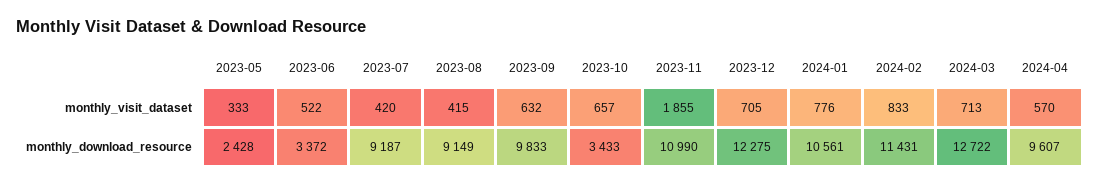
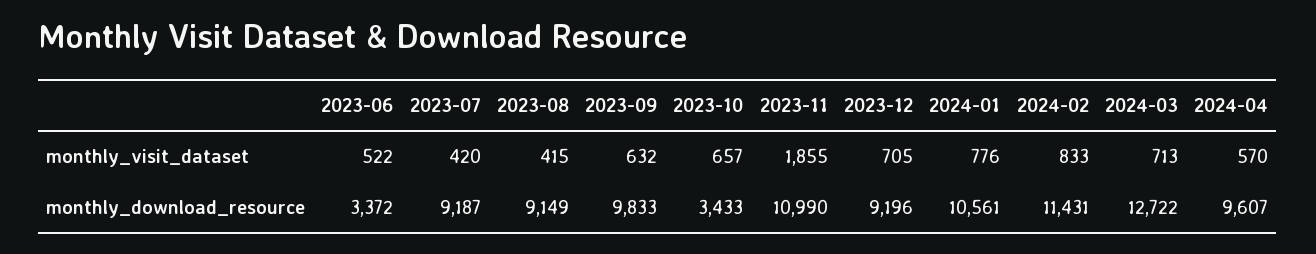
2023-05, monthly_visit_dataset: 333 -> none
2023-05, monthly_download_resource: 2428 -> none
2023-12, monthly_download_resource: 12275 -> 9196

